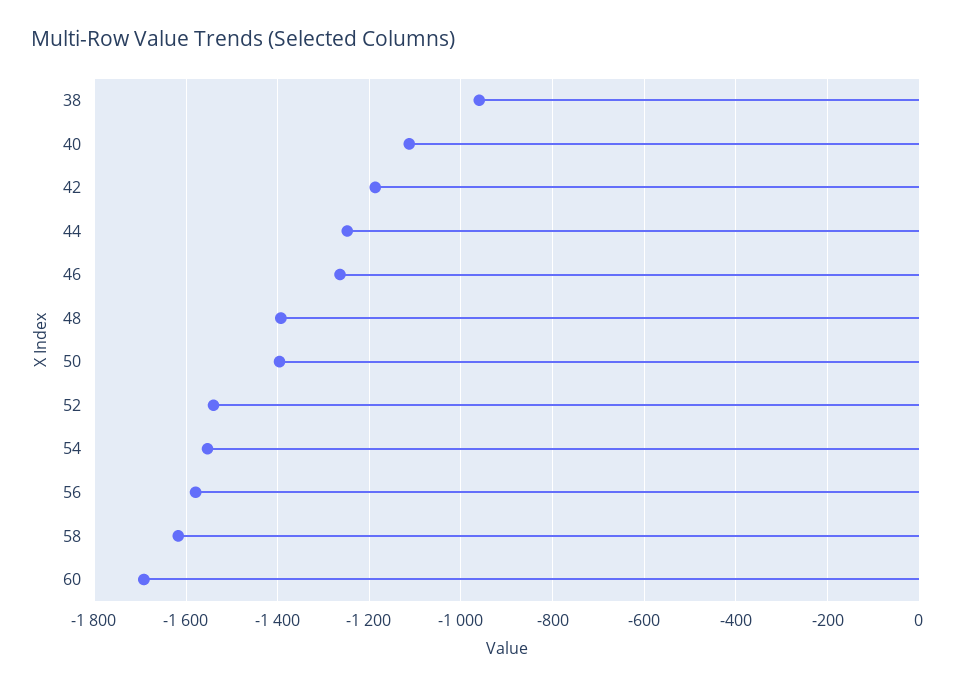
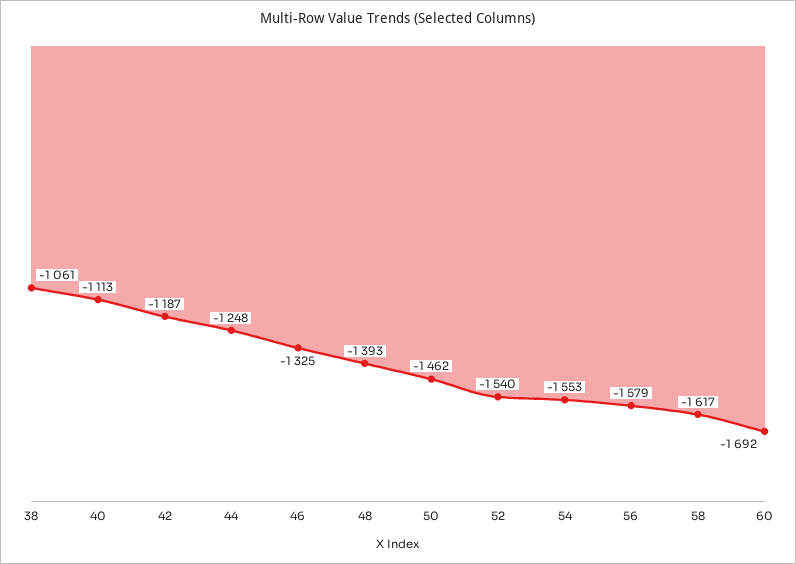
38: -960 -> -1061
46: -1260 -> -1325
50: -1400 -> -1462

